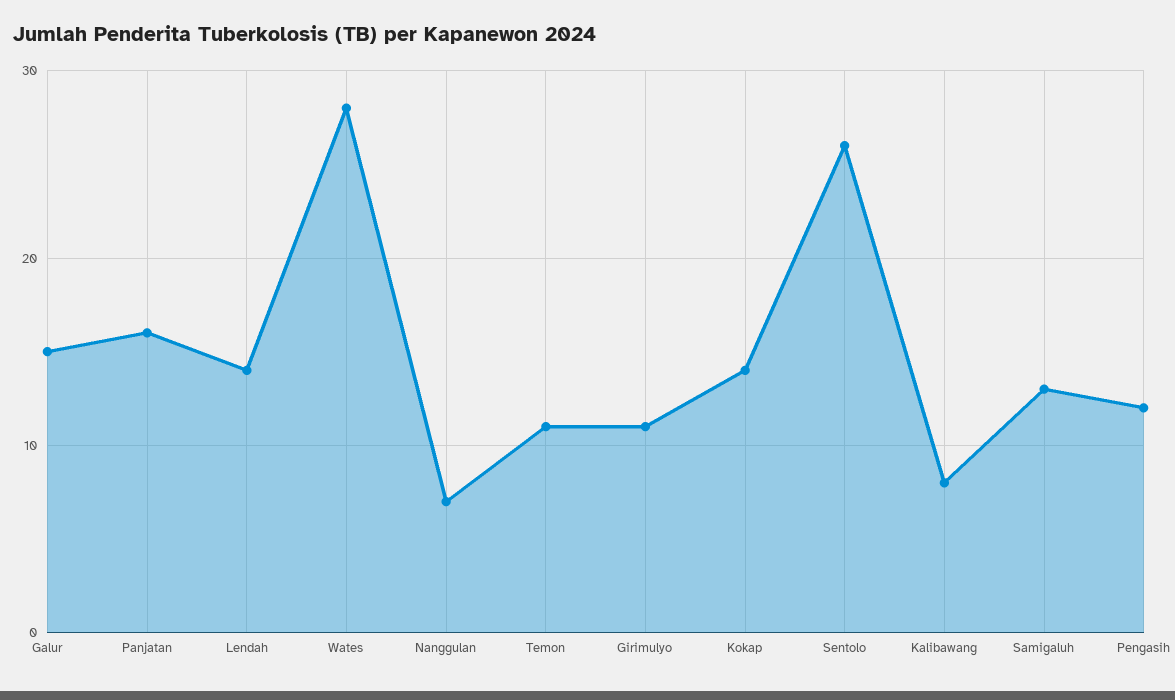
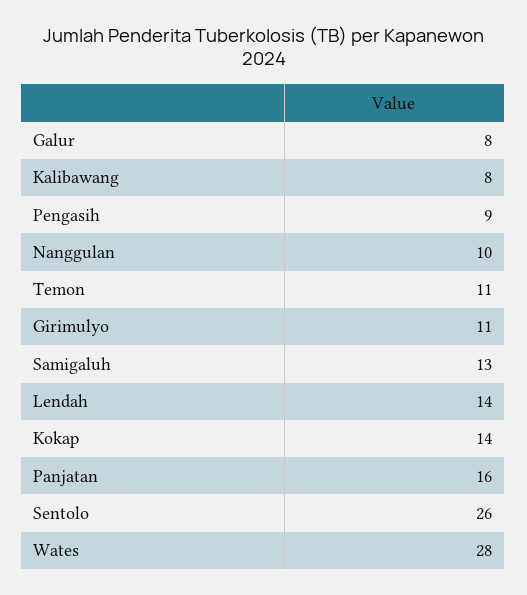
Galur: 15 -> 8
Nanggulan: 7 -> 10
Pengasih: 12 -> 9

